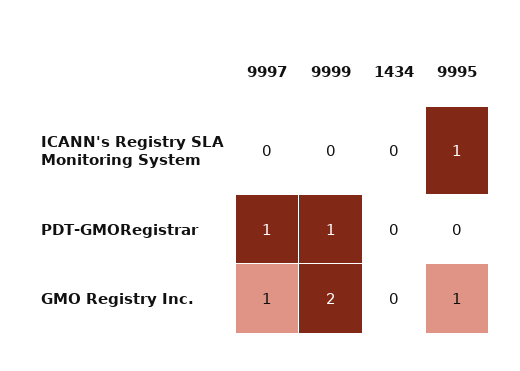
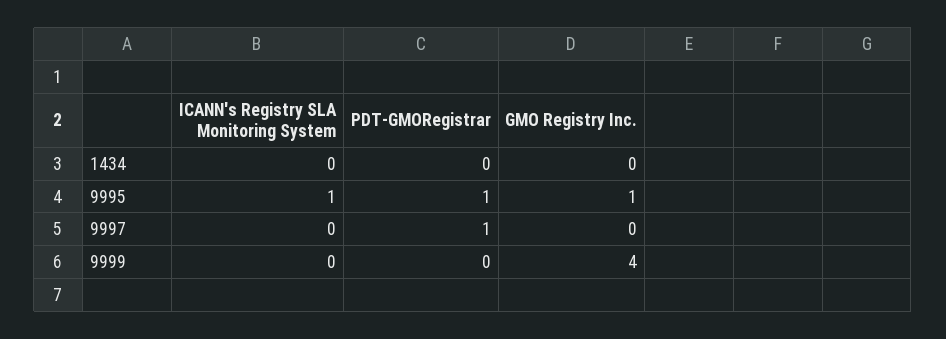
9999, PDT-GMORegistrar: 1 -> 0
9995, PDT-GMORegistrar: 0 -> 1
9997, GMO Registry Inc.: 1 -> 0
9999, GMO Registry Inc.: 2 -> 4

